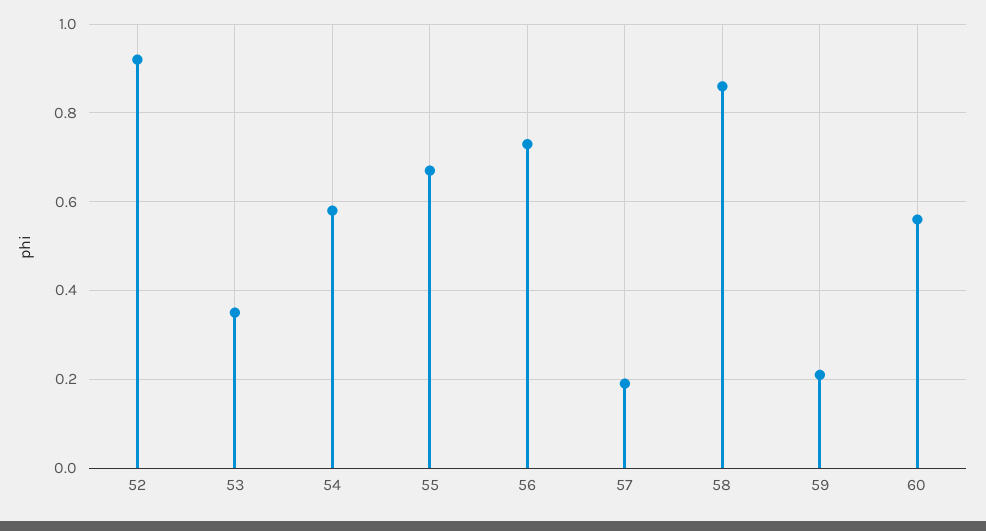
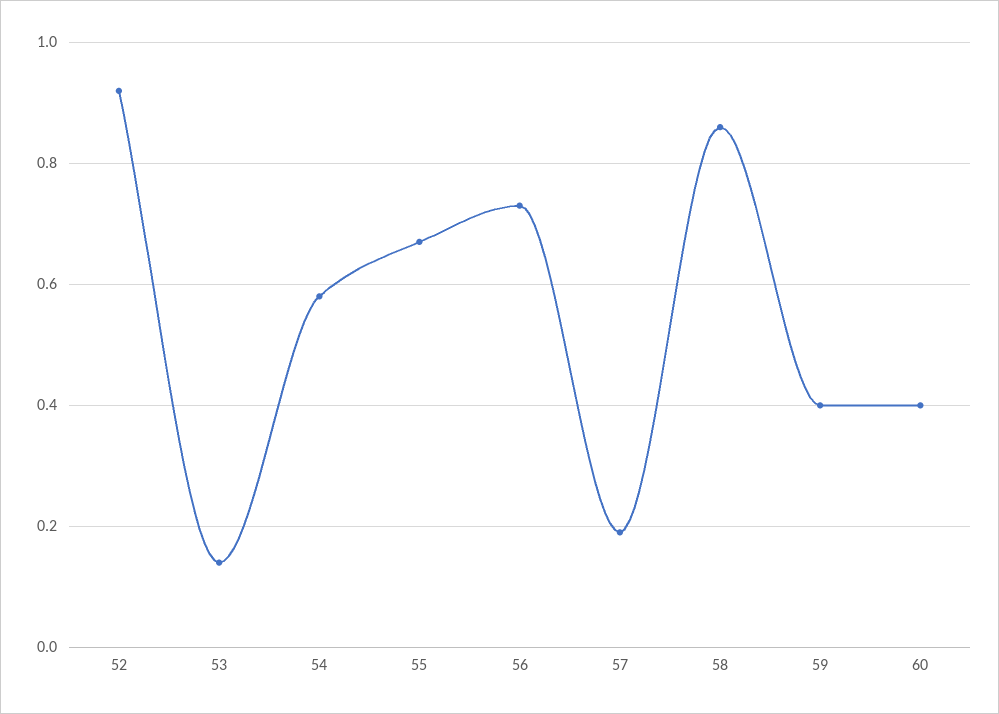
53: 0.35 -> 0.15
59: 0.2 -> 0.4
60: 0.55 -> 0.4

